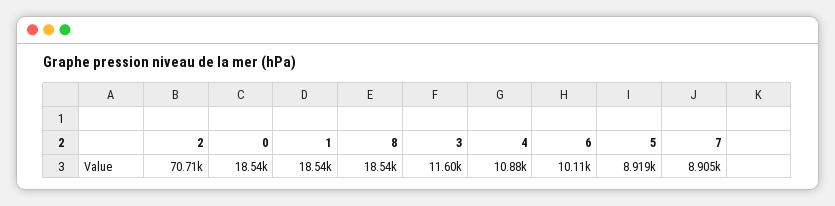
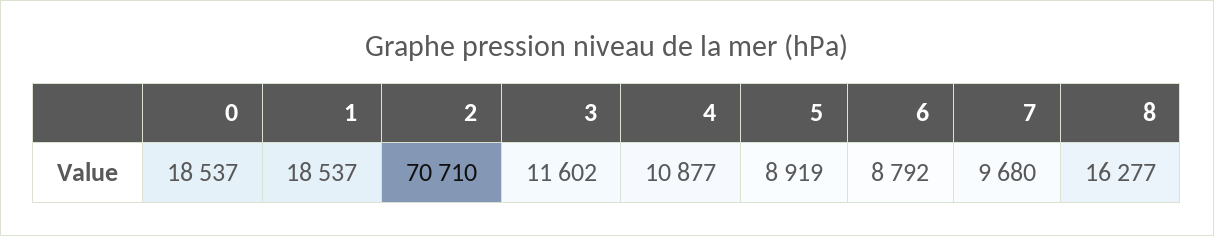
8: 18540 -> 16277
6: 10110 -> 8792
7: 8905 -> 9680

